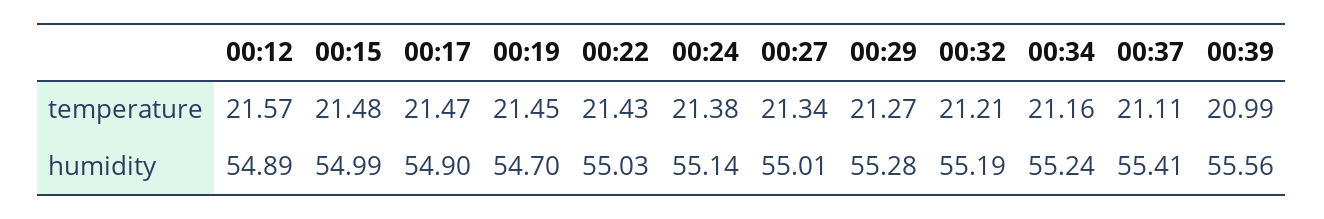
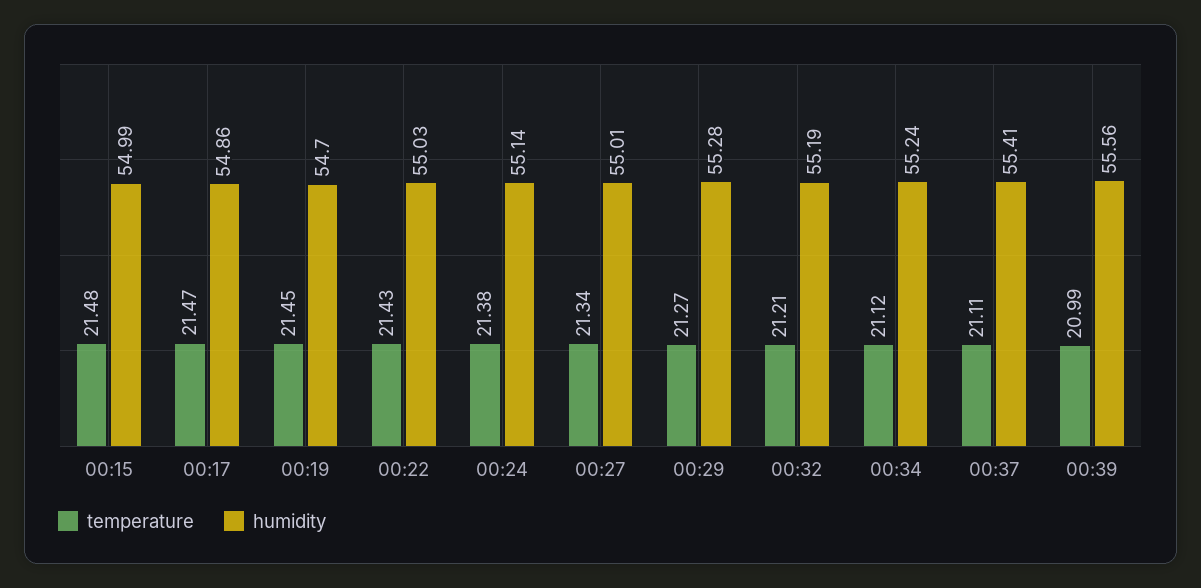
temperature, 00:12: 21.57 -> none
temperature, 00:34: 21.16 -> 21.12
humidity, 00:12: 54.89 -> none
humidity, 00:17: 54.9 -> 54.86

